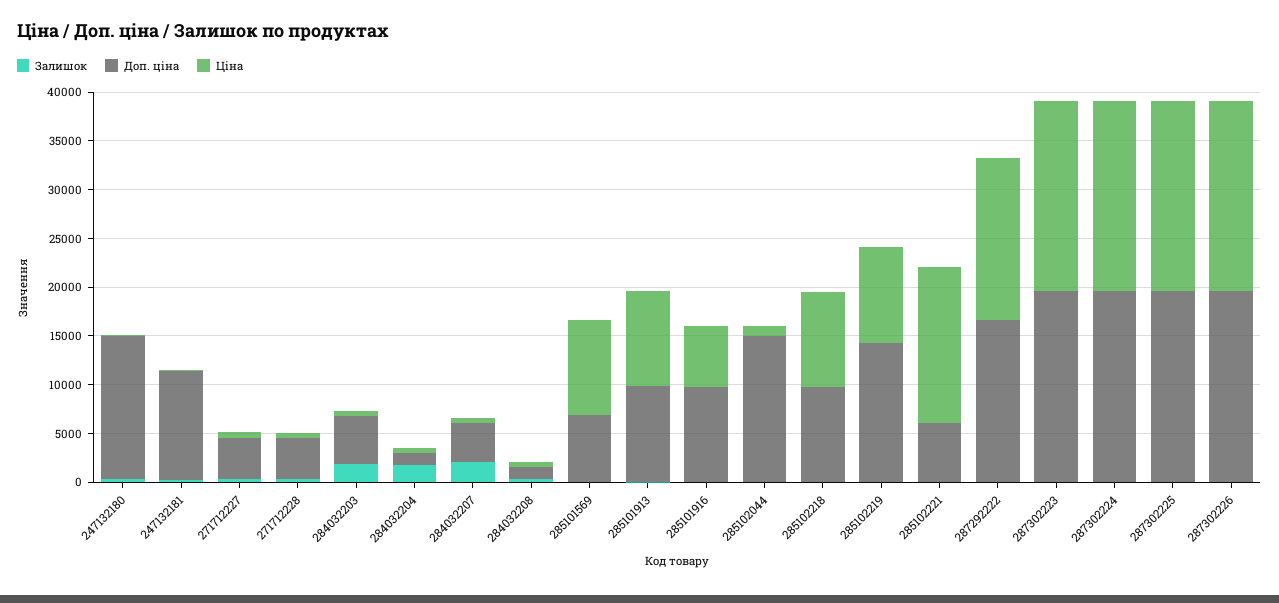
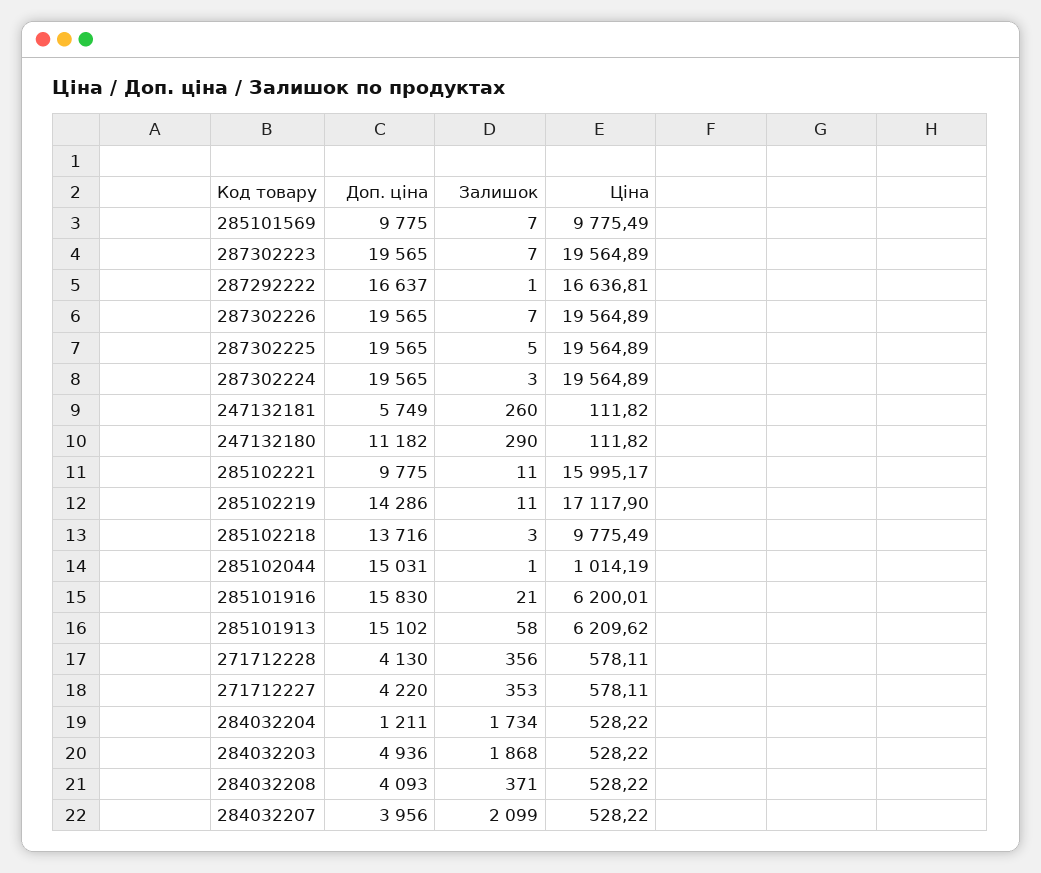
Доп. ціна, 247132180: 15000 -> 11182
Доп. ціна, 247132181: 11000 -> 5749
Доп. ціна, 284032208: 1000 -> 4093
Доп. ціна, 285101569: 7000 -> 9775
Доп. ціна, 285101913: 10000 -> 15102
Ціна, 285101913: 10000 -> 6209.62
Доп. ціна, 285101916: 10000 -> 15830
Доп. ціна, 285102218: 10000 -> 13716
Ціна, 285102219: 10000 -> 17117.9
Доп. ціна, 285102221: 6000 -> 9775

